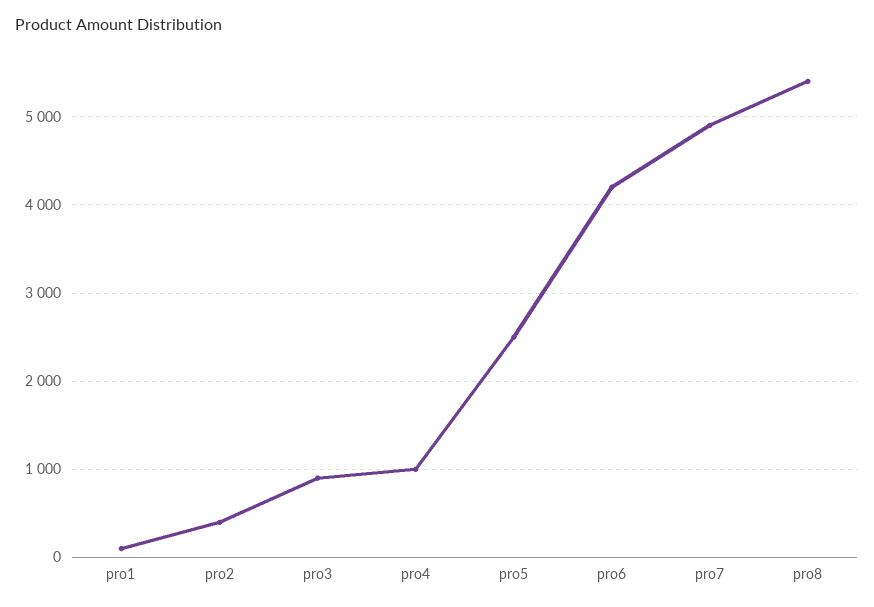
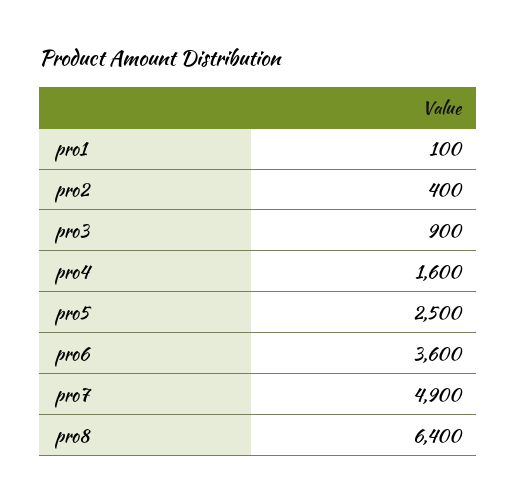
pro4: 1000 -> 1600
pro6: 4200 -> 3600
pro8: 5400 -> 6400

